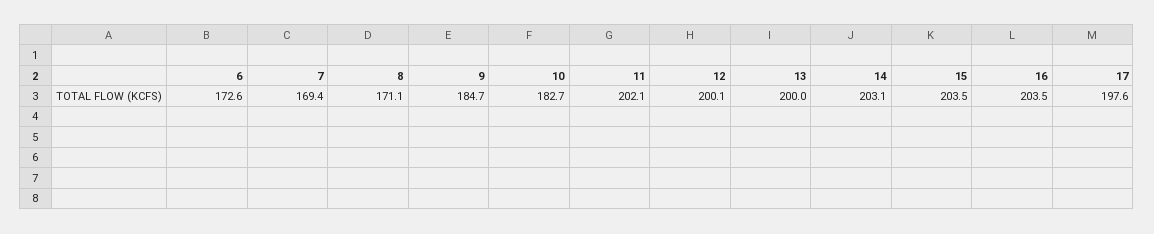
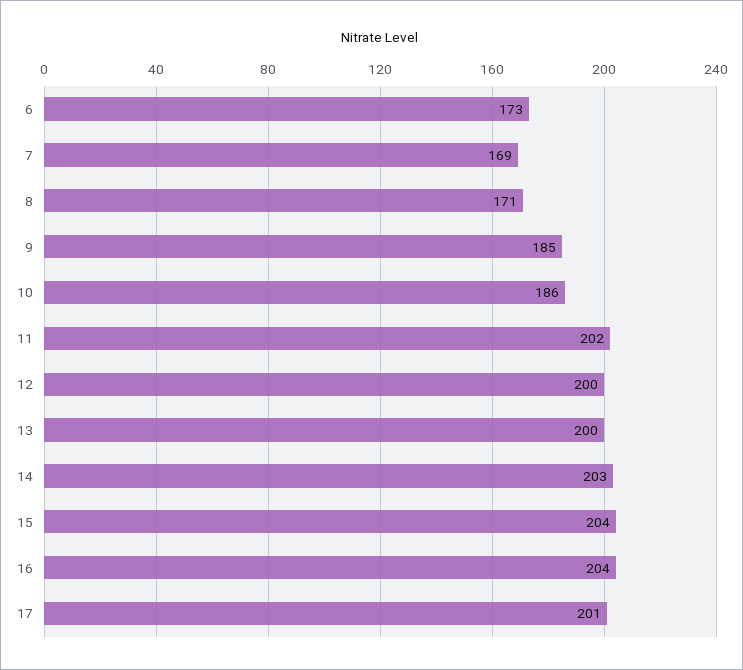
10: 182.7 -> 186
17: 197.6 -> 201

